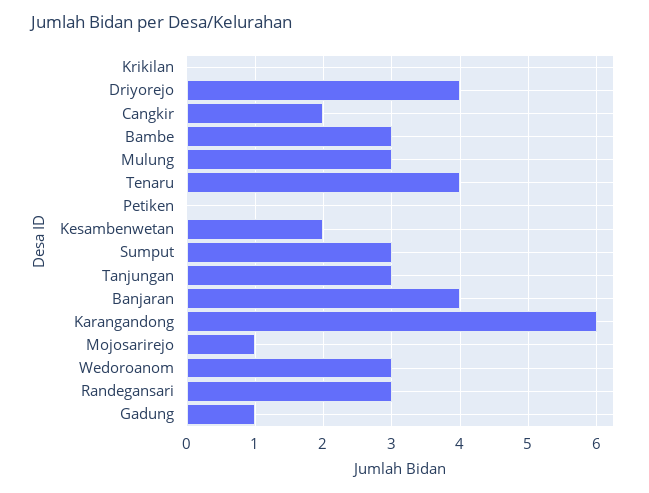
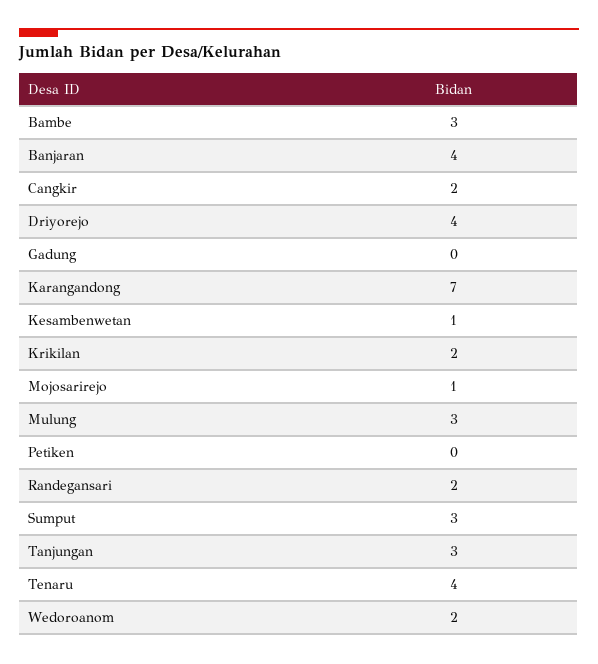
Krikilan: 0 -> 2
Kesambenwetan: 2 -> 1
Karangandong: 6 -> 7
Wedoroanom: 3 -> 2
Randegansari: 3 -> 2
Gadung: 1 -> 0

